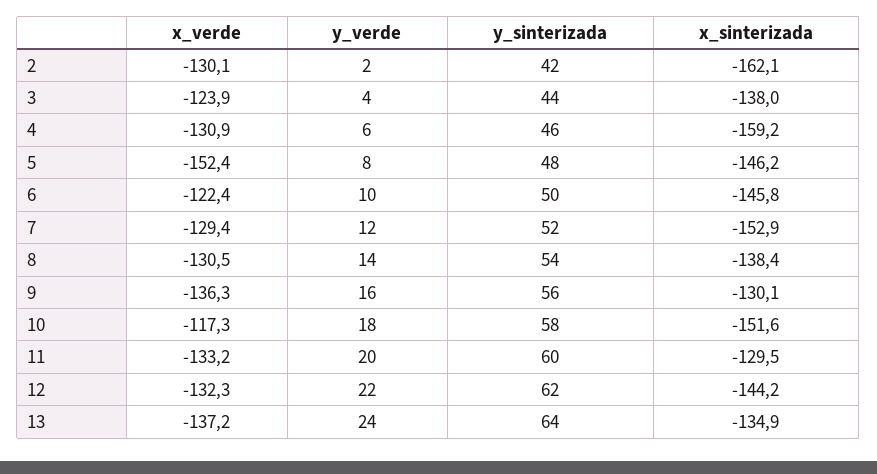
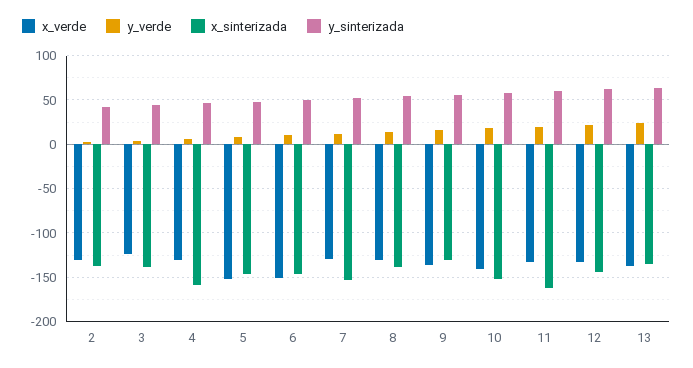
x_sinterizada, 2: -162.1 -> -140
x_verde, 6: -122.4 -> -150
x_verde, 10: -117.3 -> -140
x_sinterizada, 11: -129.5 -> -160

